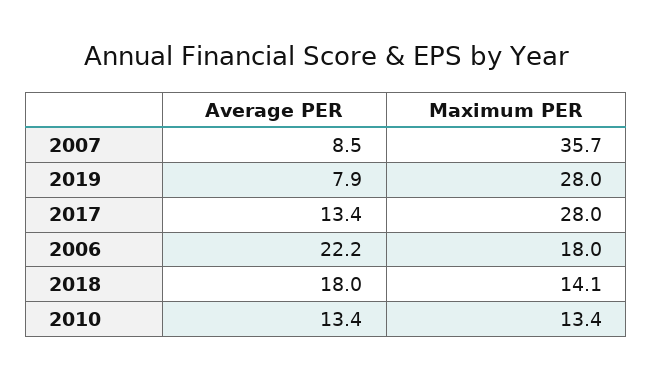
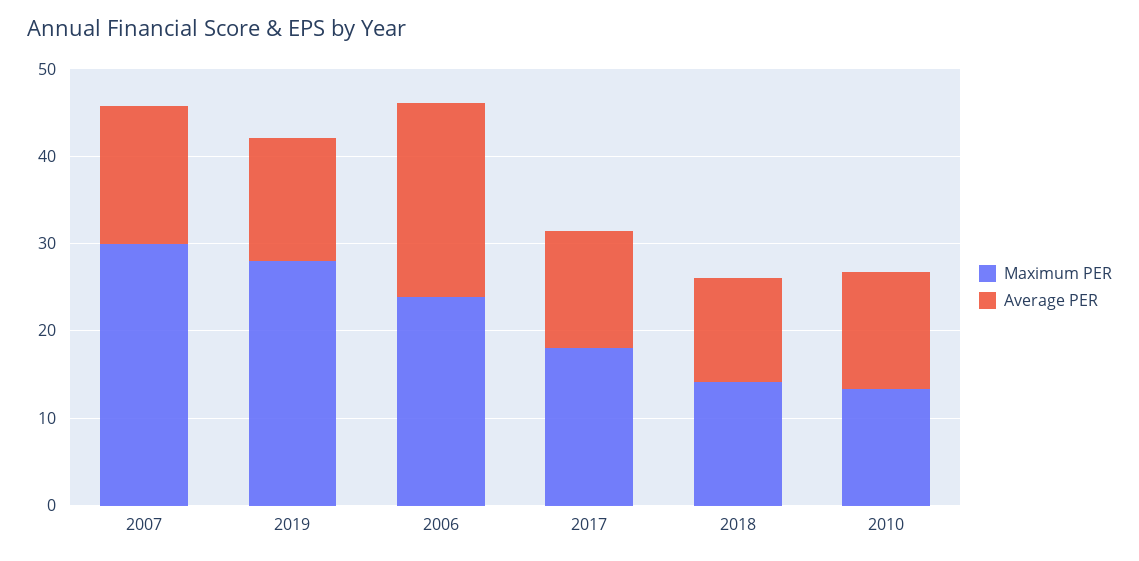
Average PER, 2007: 8.5 -> 16
Maximum PER, 2007: 35.7 -> 30
Average PER, 2019: 7.9 -> 14
Maximum PER, 2017: 28 -> 18
Maximum PER, 2006: 18 -> 24
Average PER, 2018: 18 -> 12

